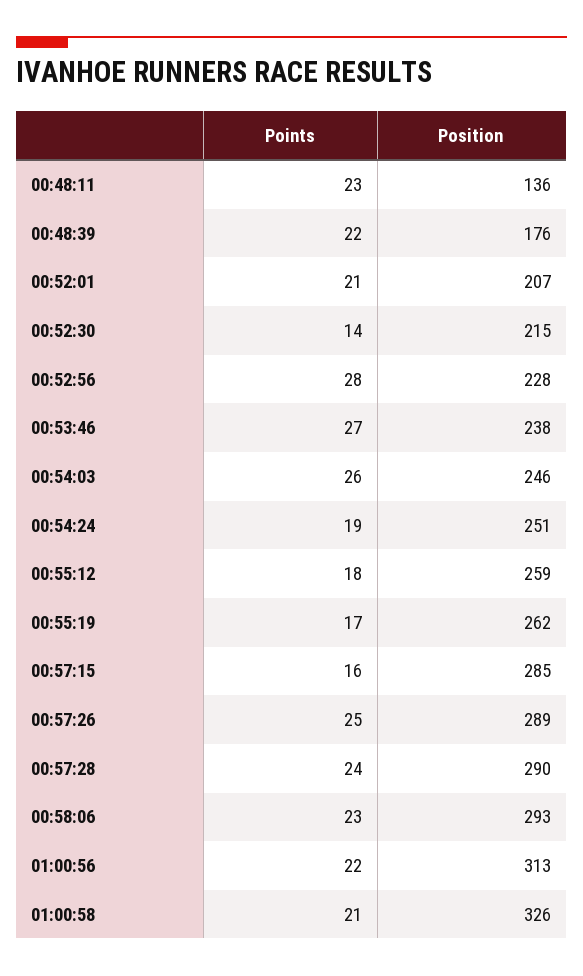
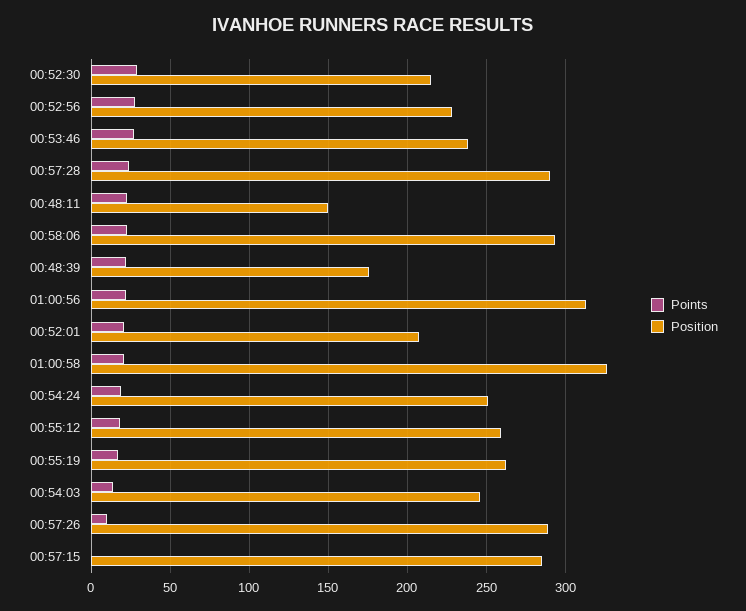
Position, 00:48:11: 136 -> 150
Points, 00:52:30: 14 -> 30
Points, 00:54:03: 26 -> 15
Points, 00:57:15: 16 -> 0
Points, 00:57:26: 25 -> 10

